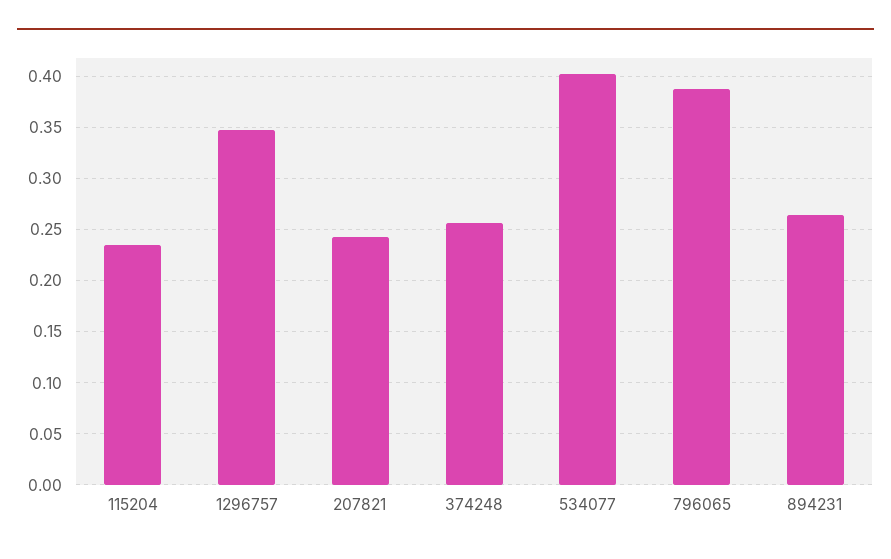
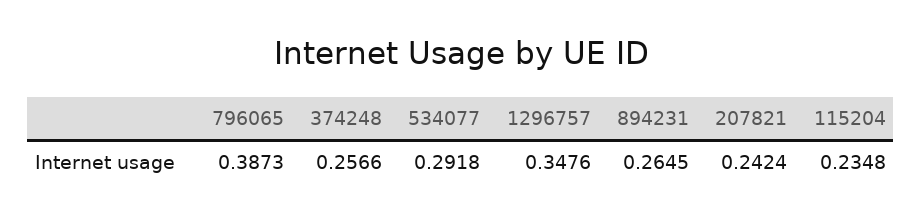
534077: 0.4 -> 0.2918

